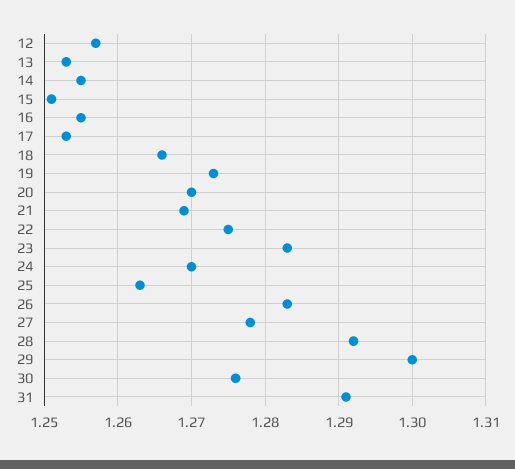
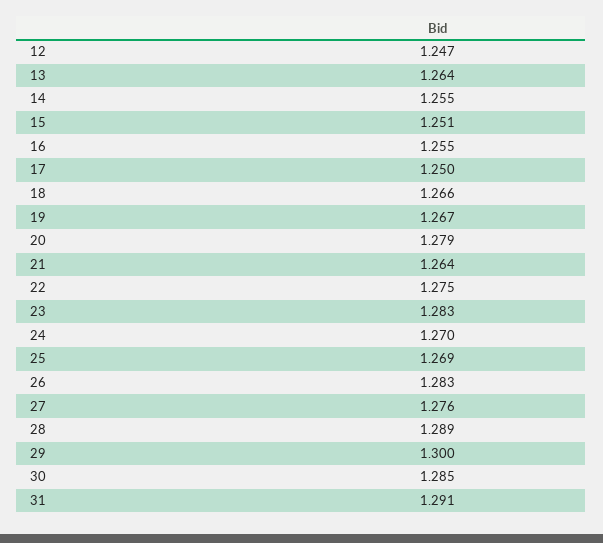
12: 1.257 -> 1.247
13: 1.253 -> 1.264
17: 1.253 -> 1.25
19: 1.273 -> 1.267
20: 1.27 -> 1.279
21: 1.269 -> 1.264
25: 1.263 -> 1.269
27: 1.278 -> 1.276
28: 1.292 -> 1.289
30: 1.276 -> 1.285

